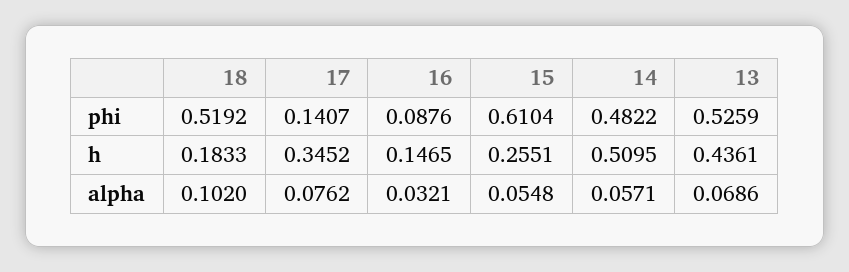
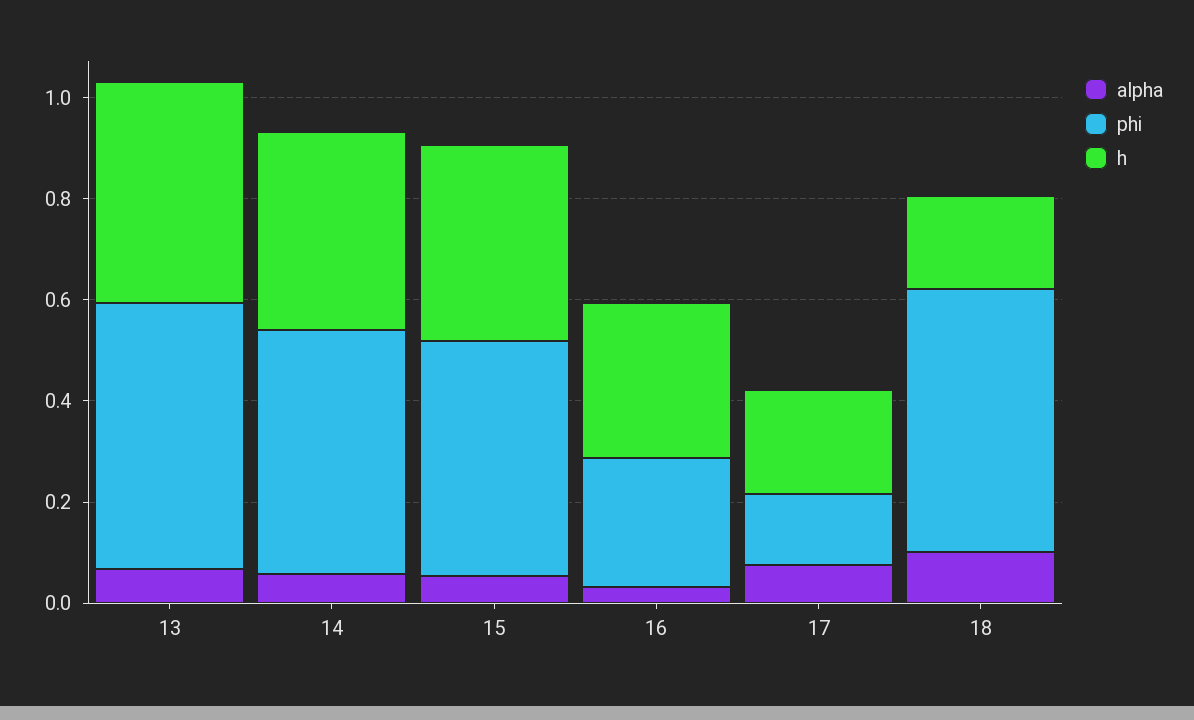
phi, 16: 0.0876 -> 0.25
phi, 15: 0.6104 -> 0.45
h, 17: 0.3452 -> 0.2
h, 16: 0.1465 -> 0.3
h, 15: 0.2551 -> 0.4
h, 14: 0.5095 -> 0.4

